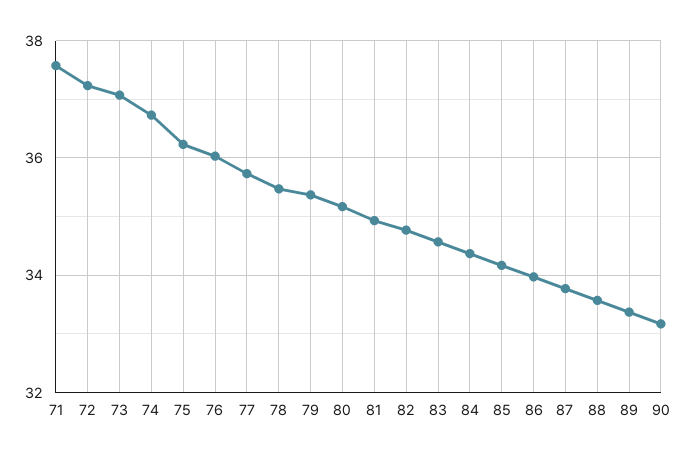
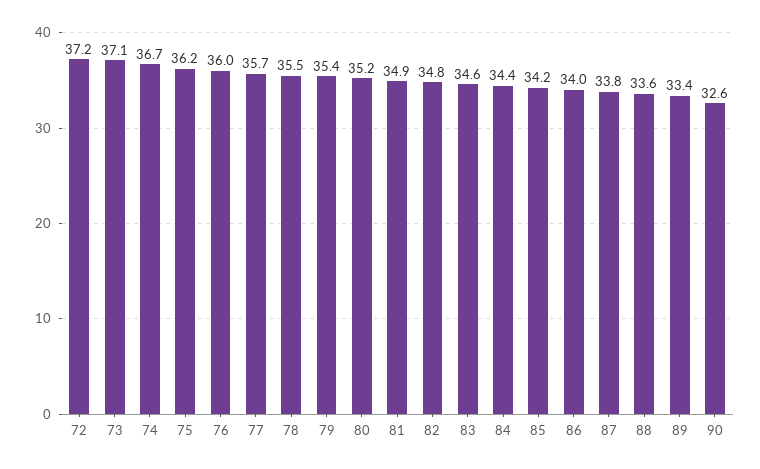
71: 37.6 -> none
90: 33.2 -> 32.6

